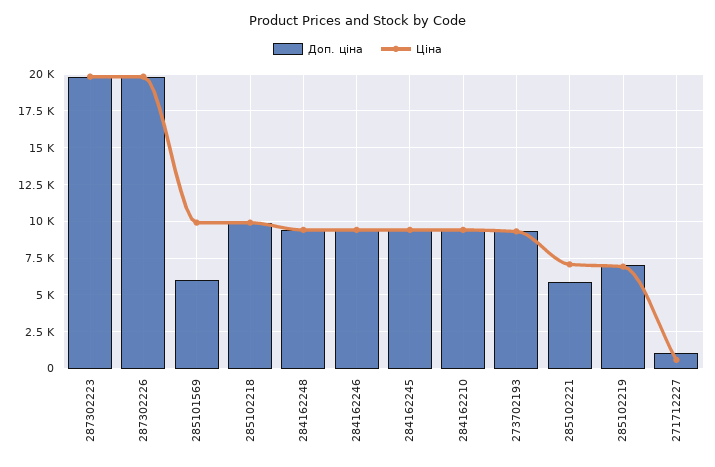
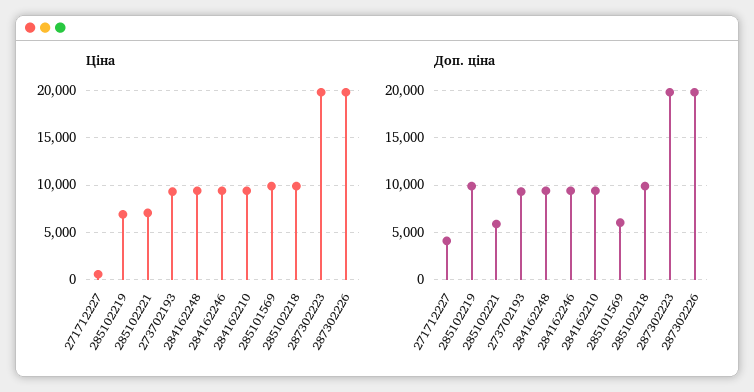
Доп. ціна, 284162245: 9500 -> none
Ціна, 284162245: 9500 -> none
Доп. ціна, 285102219: 7000 -> 10000
Доп. ціна, 271712227: 1000 -> 4000

